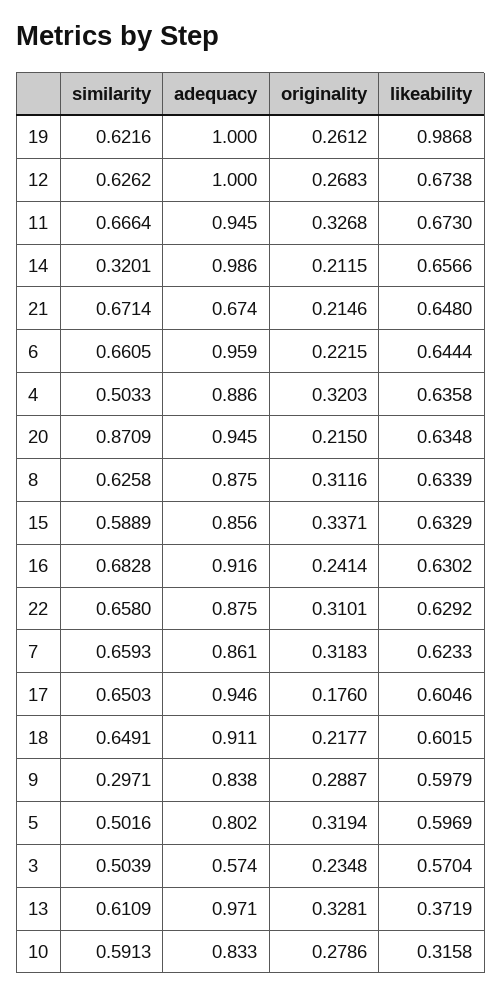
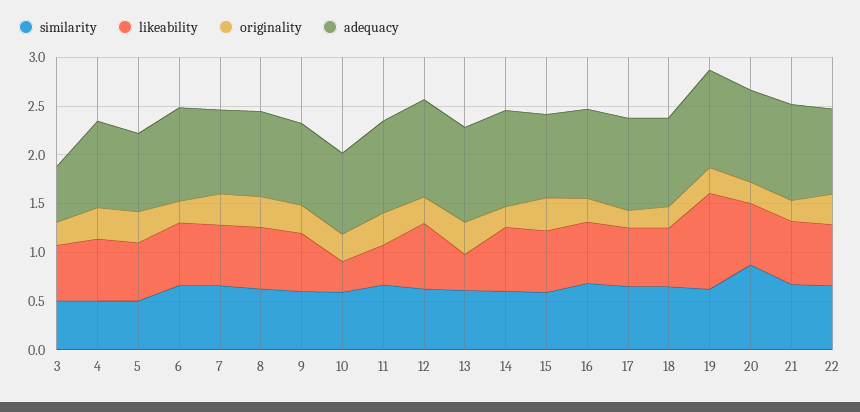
likeability, 11: 0.673 -> 0.4
similarity, 14: 0.3201 -> 0.6
adequacy, 21: 0.674 -> 1
similarity, 9: 0.2971 -> 0.6

